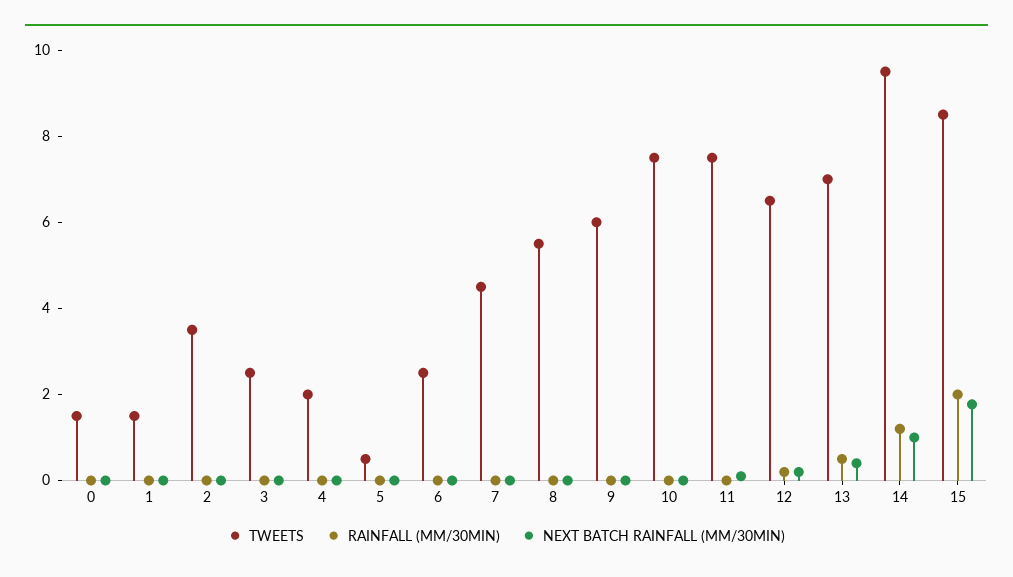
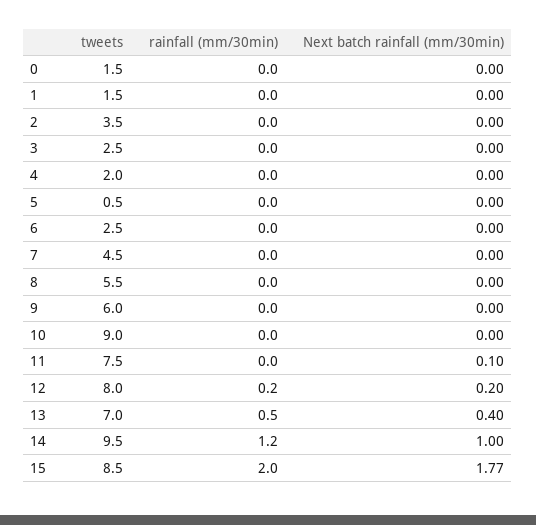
TWEETS, 10: 7.5 -> 9
TWEETS, 12: 6.5 -> 8

